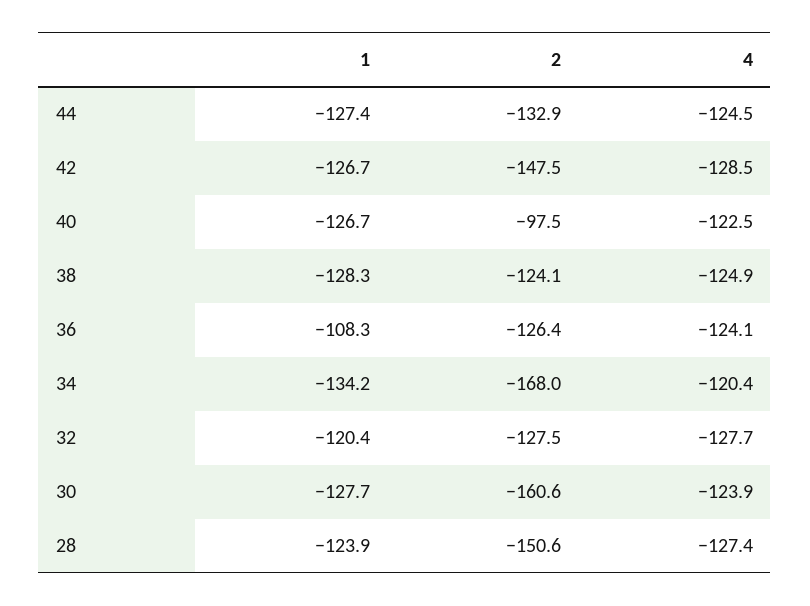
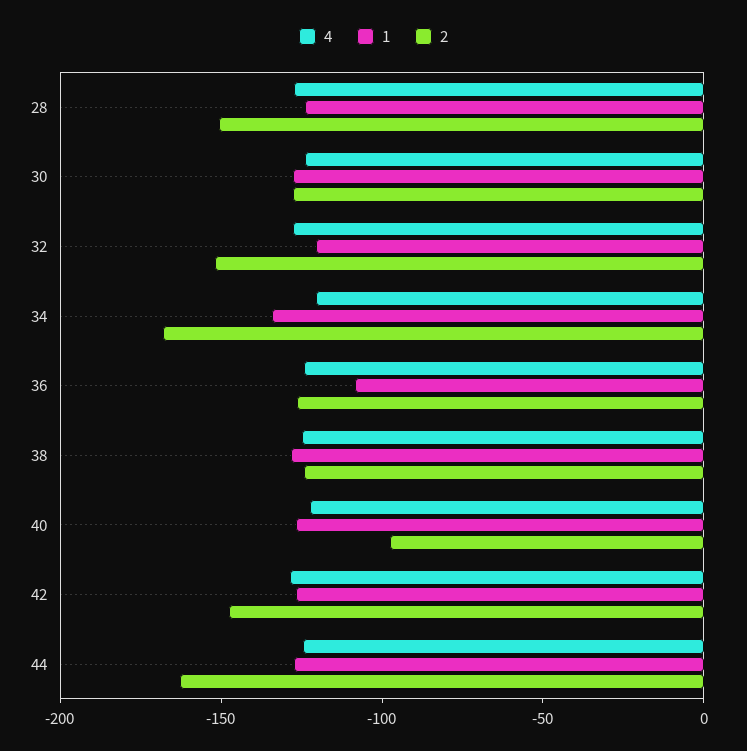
2, 44: -132.9 -> -160
2, 32: -127.5 -> -150
2, 30: -160.6 -> -130

